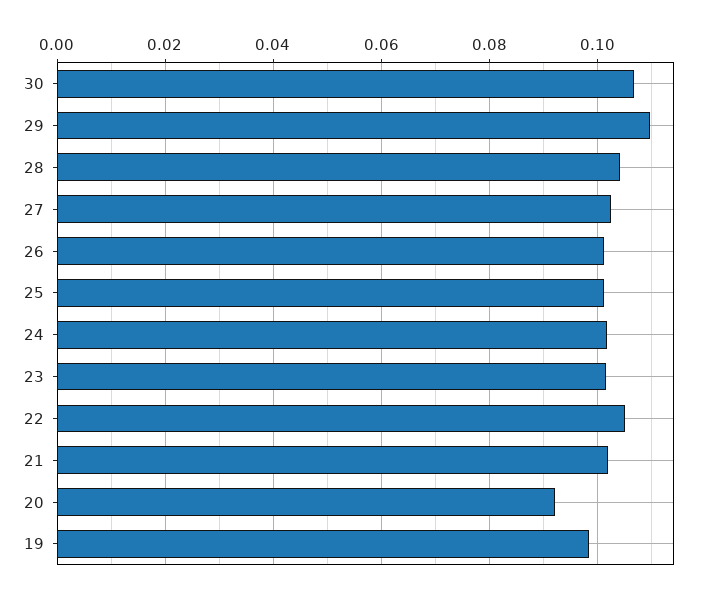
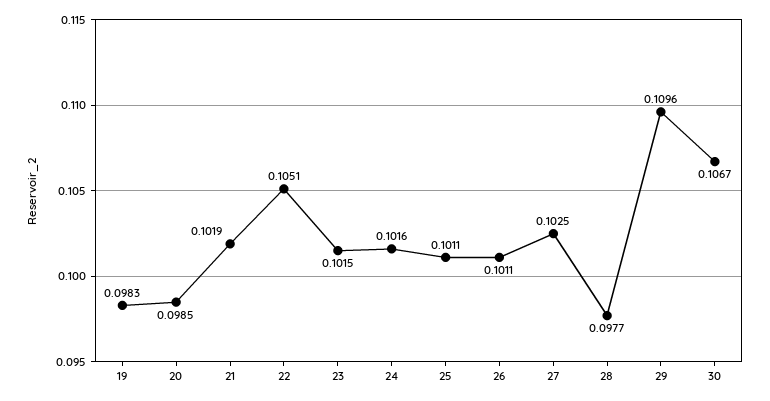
28: 0.104 -> 0.0977
20: 0.092 -> 0.0985

